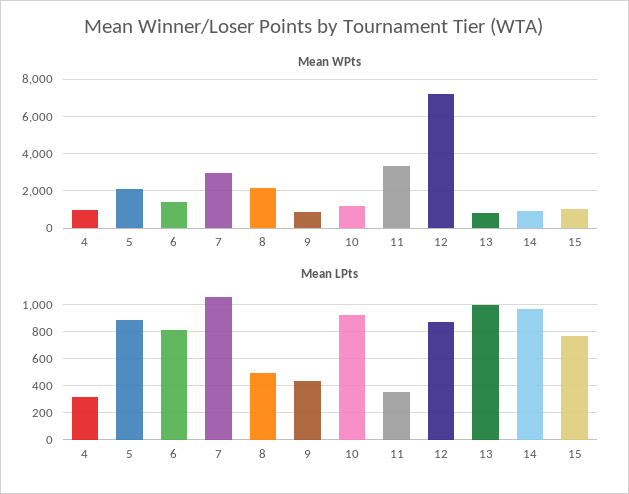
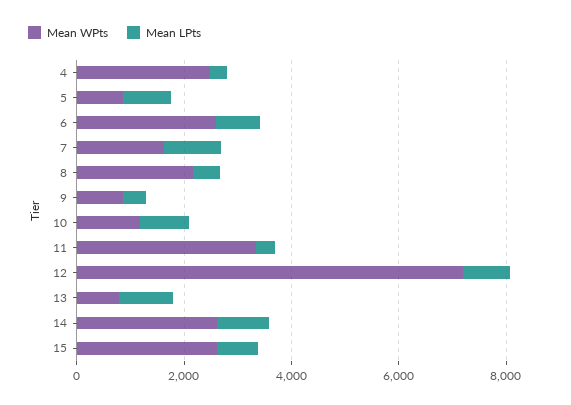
Mean WPts, 4: 1000 -> 2500
Mean WPts, 5: 2000 -> 1000
Mean WPts, 6: 1500 -> 2500
Mean WPts, 7: 3000 -> 1500
Mean WPts, 14: 1000 -> 2500
Mean WPts, 15: 1000 -> 2500

